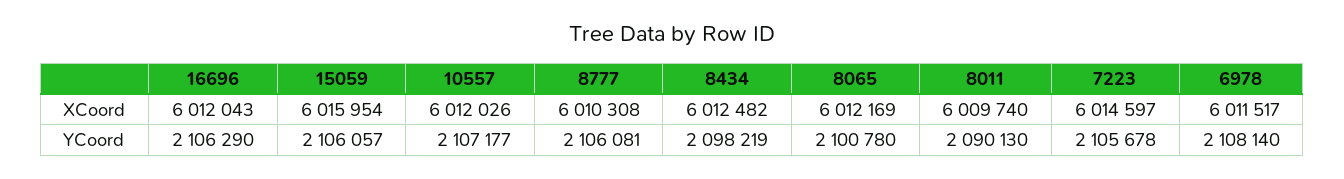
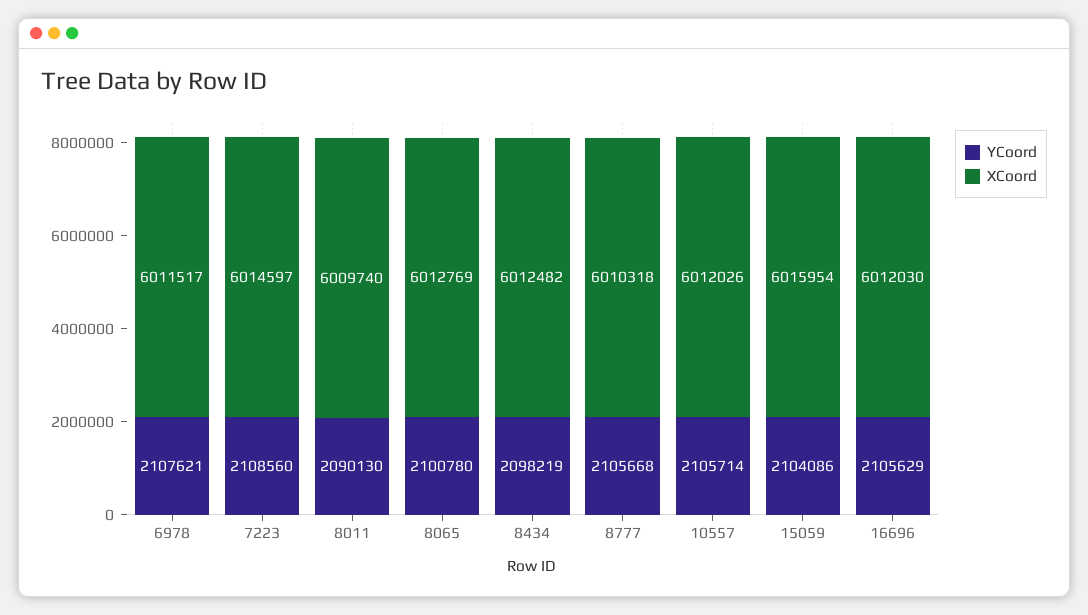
XCoord, 16696: 6012043 -> 6012030
XCoord, 8777: 6010308 -> 6010318
XCoord, 8065: 6012169 -> 6012769
YCoord, 16696: 2106290 -> 2105629
YCoord, 15059: 2106057 -> 2104086
YCoord, 10557: 2107177 -> 2105714
YCoord, 8777: 2106081 -> 2105668
YCoord, 7223: 2105678 -> 2108560
YCoord, 6978: 2108140 -> 2107621

